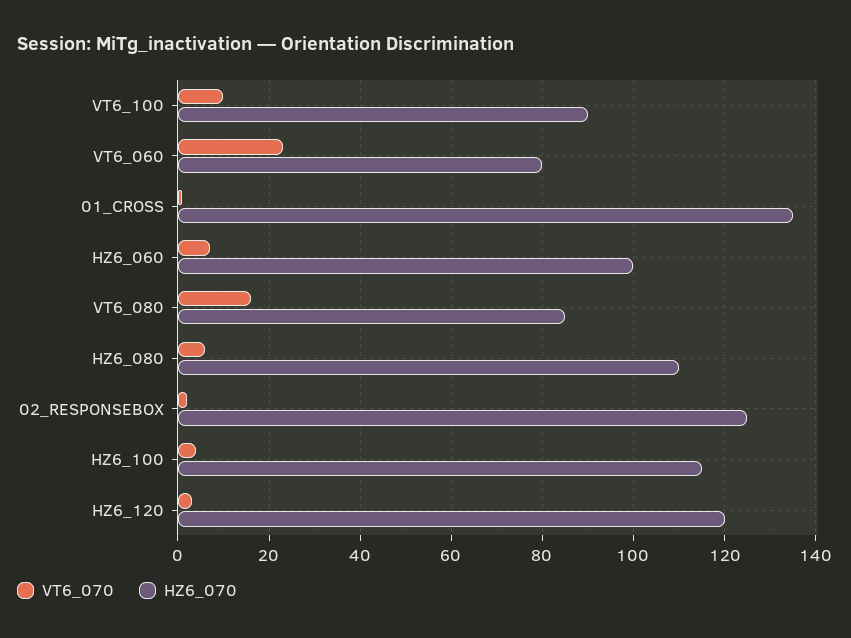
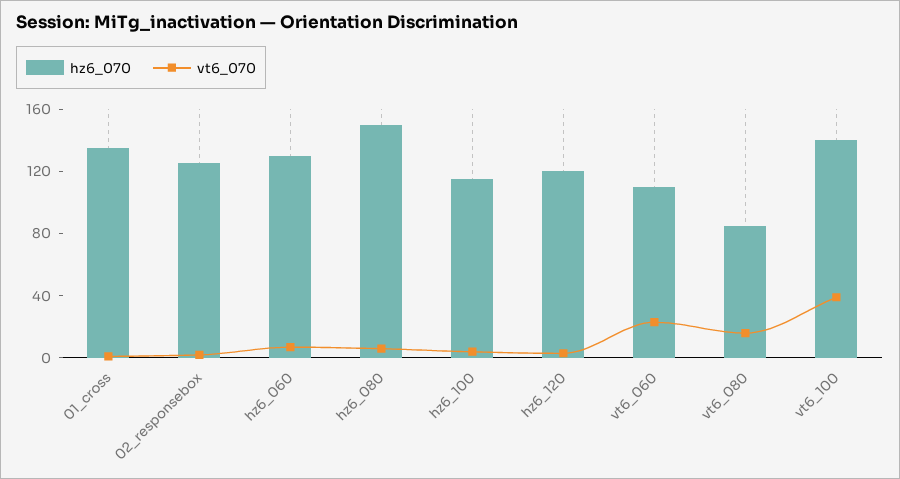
VT6_070, VT6_100: 10 -> 40
HZ6_070, VT6_100: 90 -> 140
HZ6_070, VT6_060: 80 -> 110
HZ6_070, HZ6_060: 100 -> 130
HZ6_070, HZ6_080: 110 -> 150

